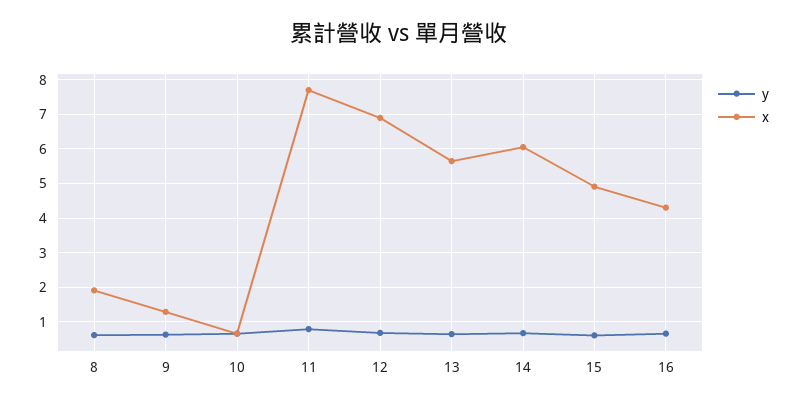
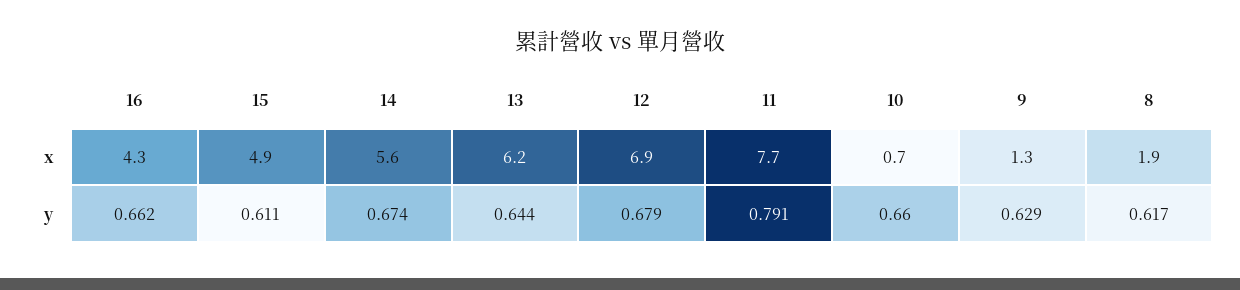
x, 13: 5.6 -> 6.2
x, 14: 6 -> 5.6

